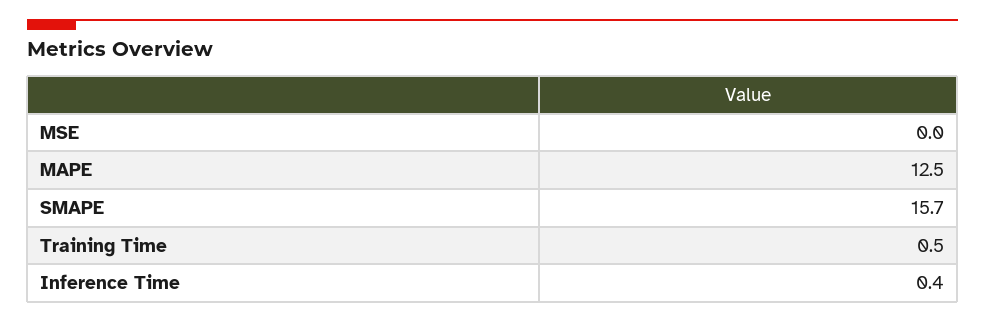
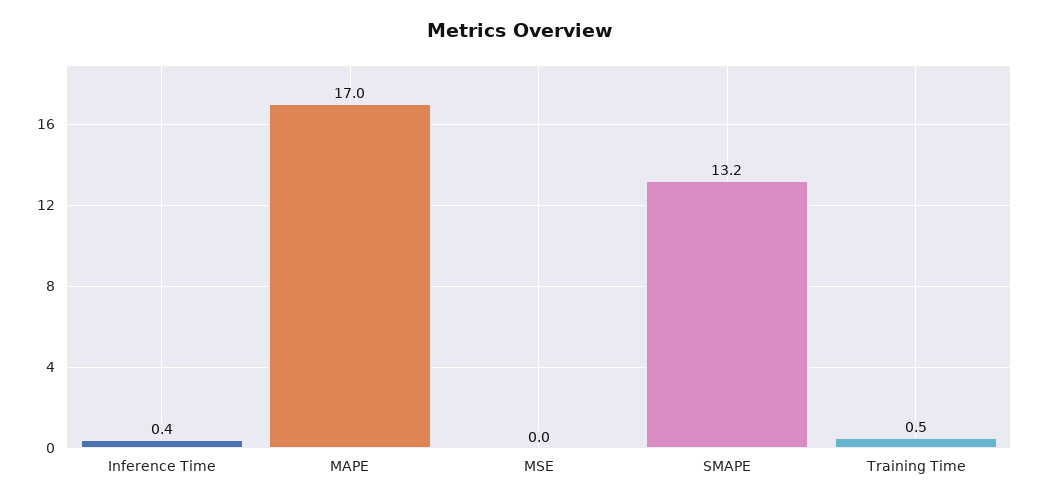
MAPE: 12.5 -> 17
SMAPE: 15.7 -> 13.2

